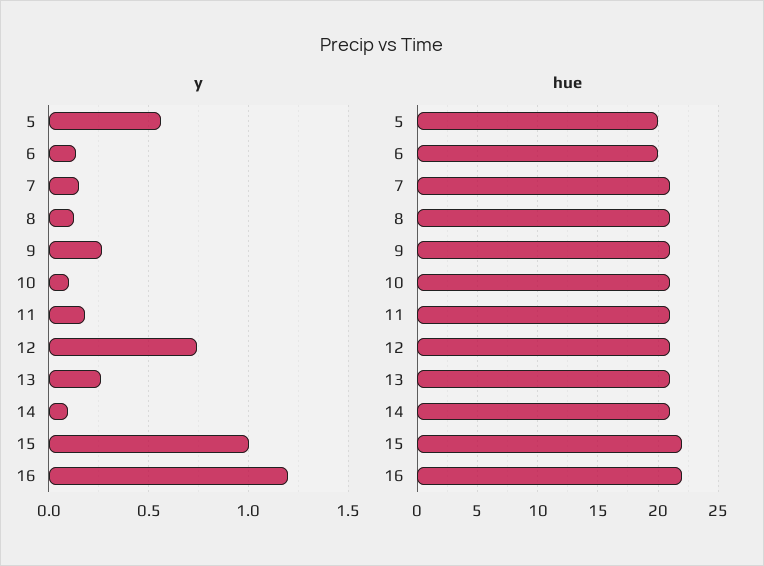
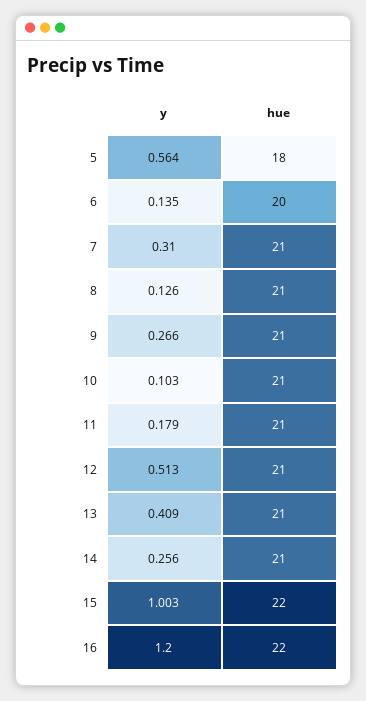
y, 7: 0.15 -> 0.31
y, 12: 0.75 -> 0.513
y, 13: 0.25 -> 0.409
y, 14: 0.1 -> 0.256
hue, 5: 20 -> 18

